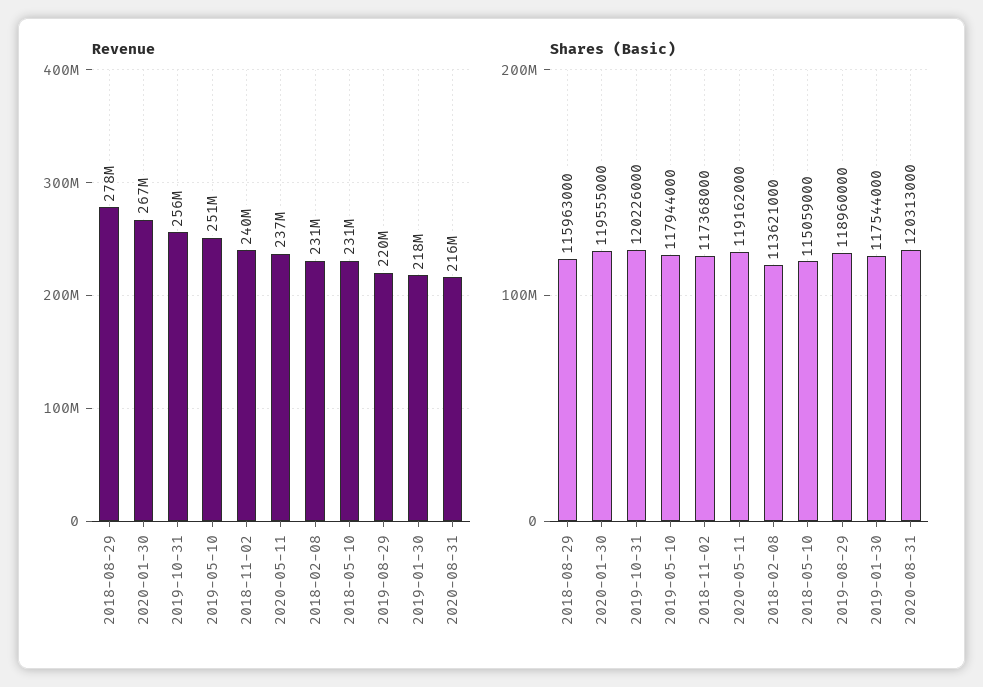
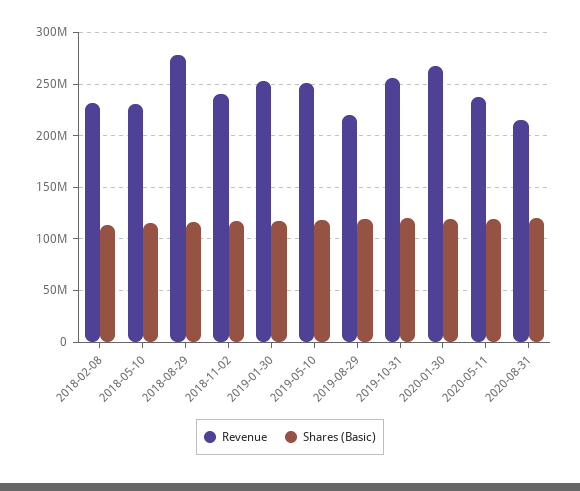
Revenue, 2019-01-30: 218000000 -> 250000000

